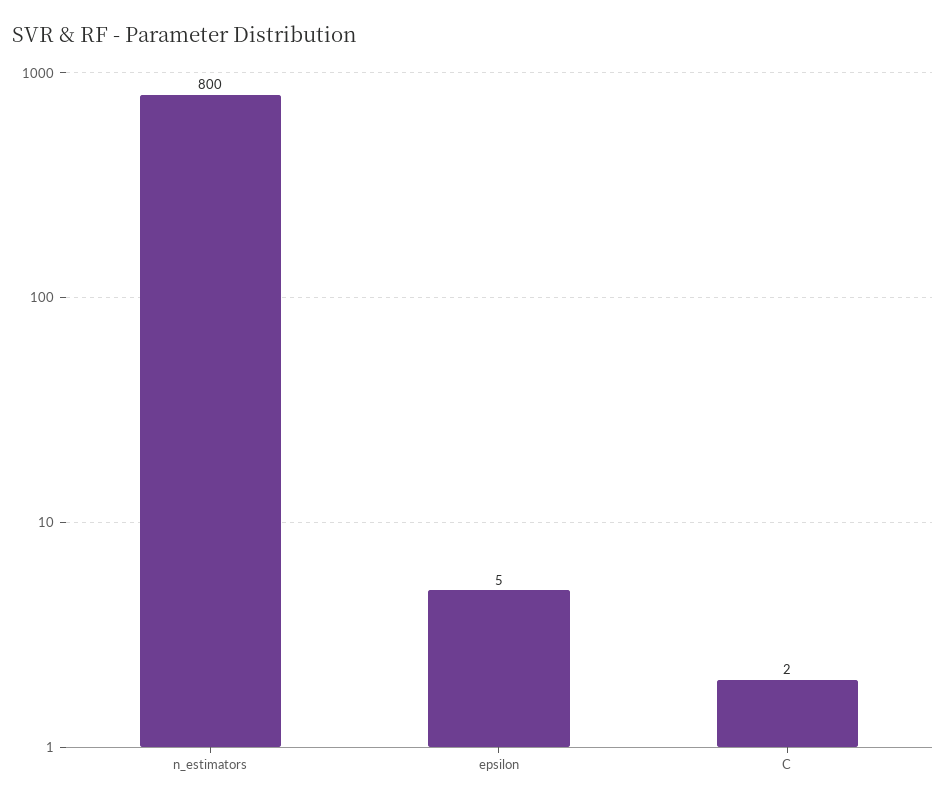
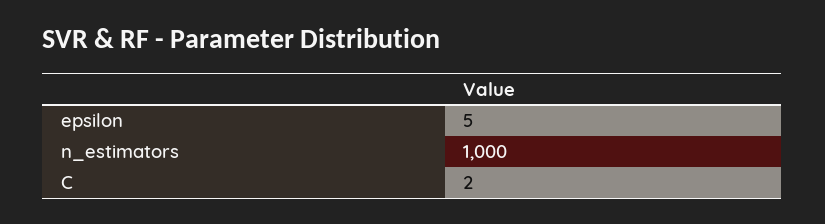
n_estimators: 800 -> 1000

